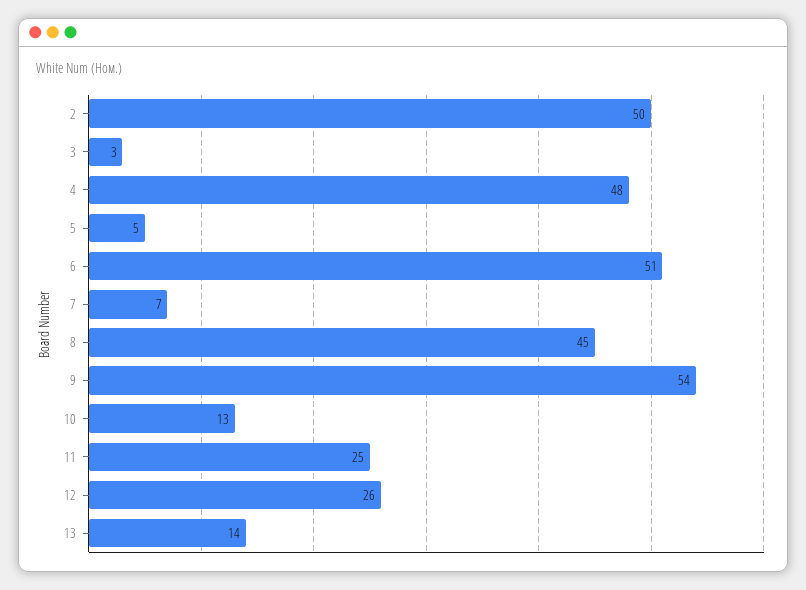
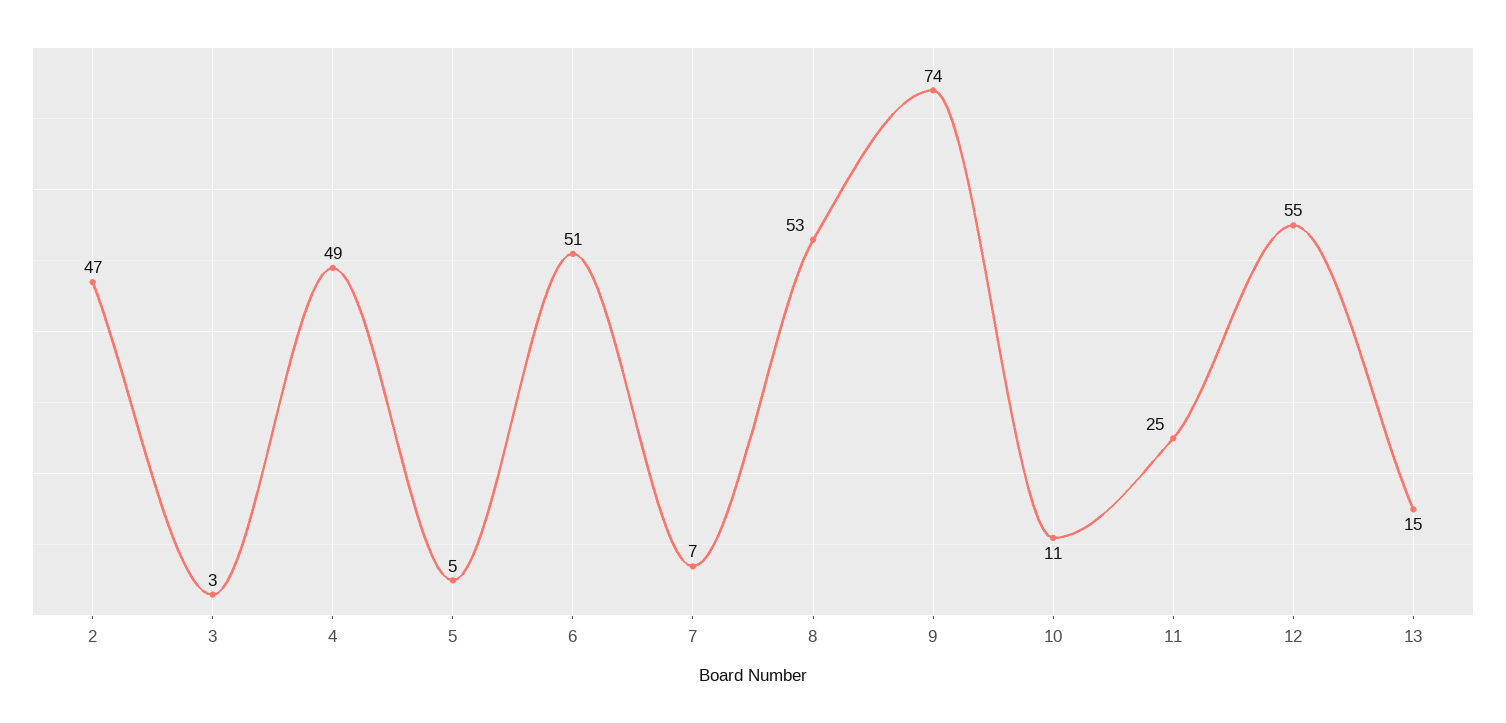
2: 50 -> 47
4: 48 -> 49
8: 45 -> 53
9: 54 -> 74
10: 13 -> 11
12: 26 -> 55
13: 14 -> 15

